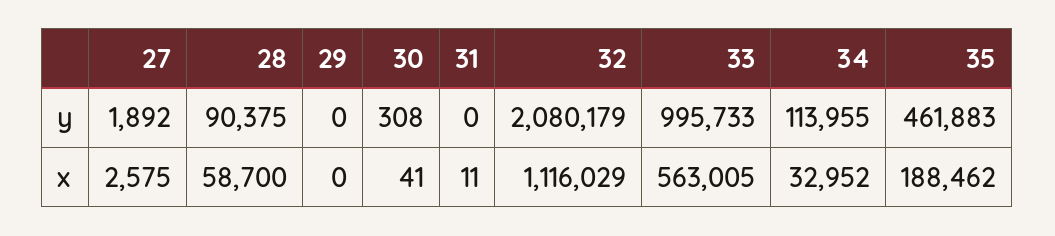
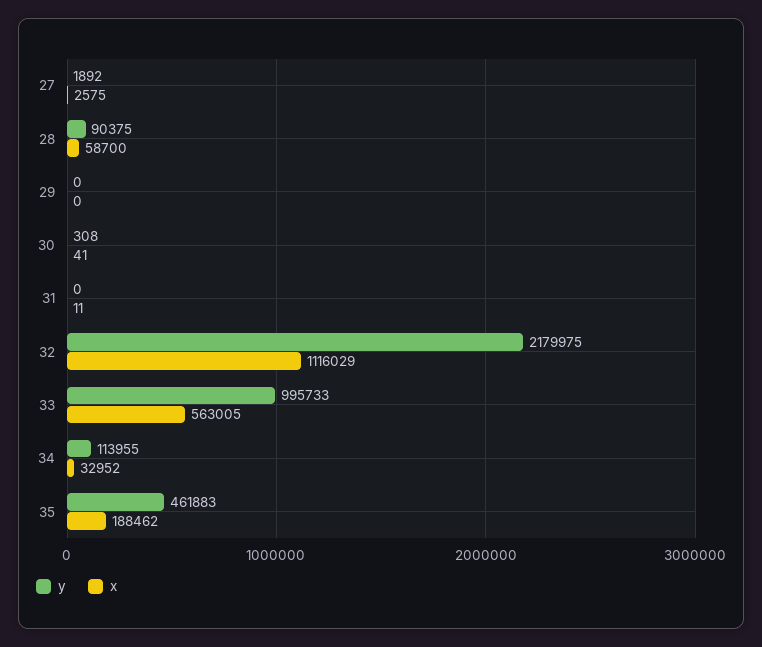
y, 32: 2080179 -> 2179975

